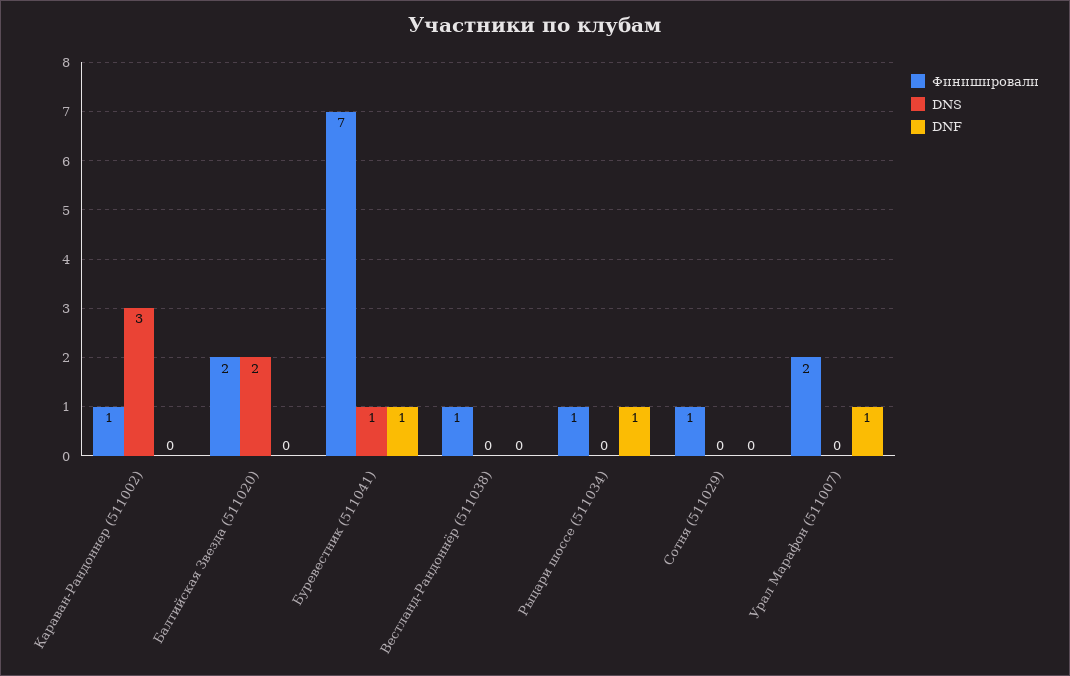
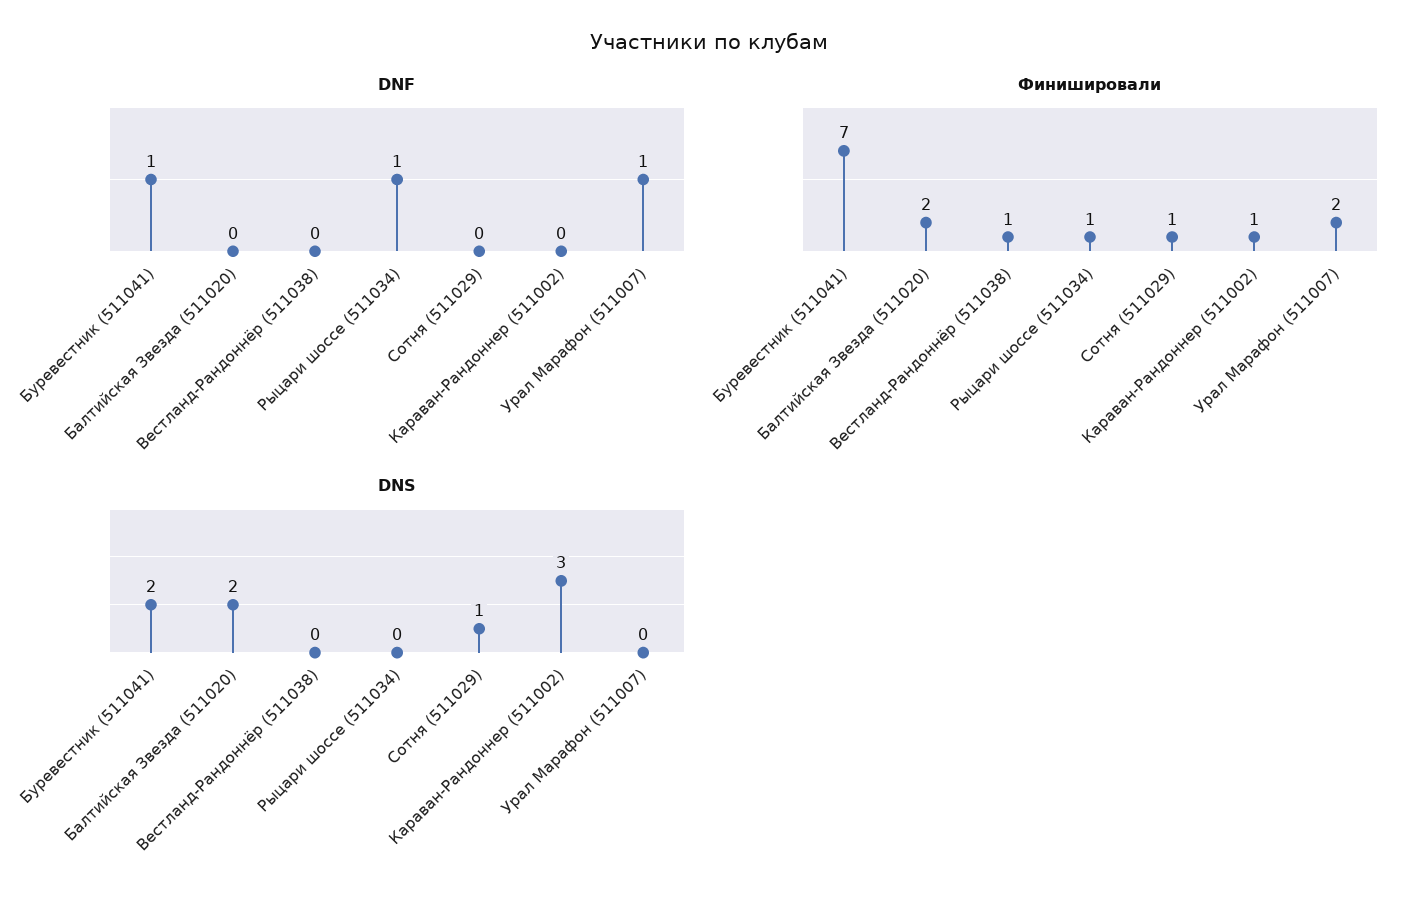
DNS, Буревестник (511041): 1 -> 2
DNS, Сотня (511029): 0 -> 1

